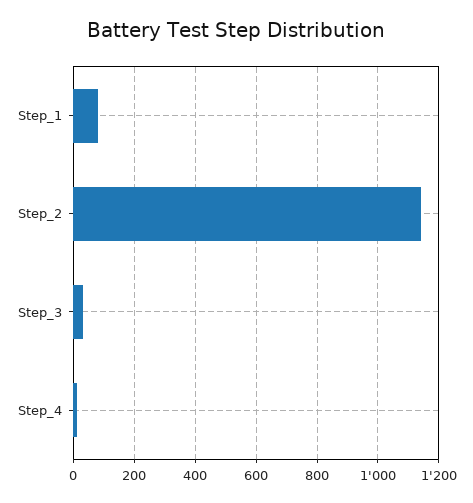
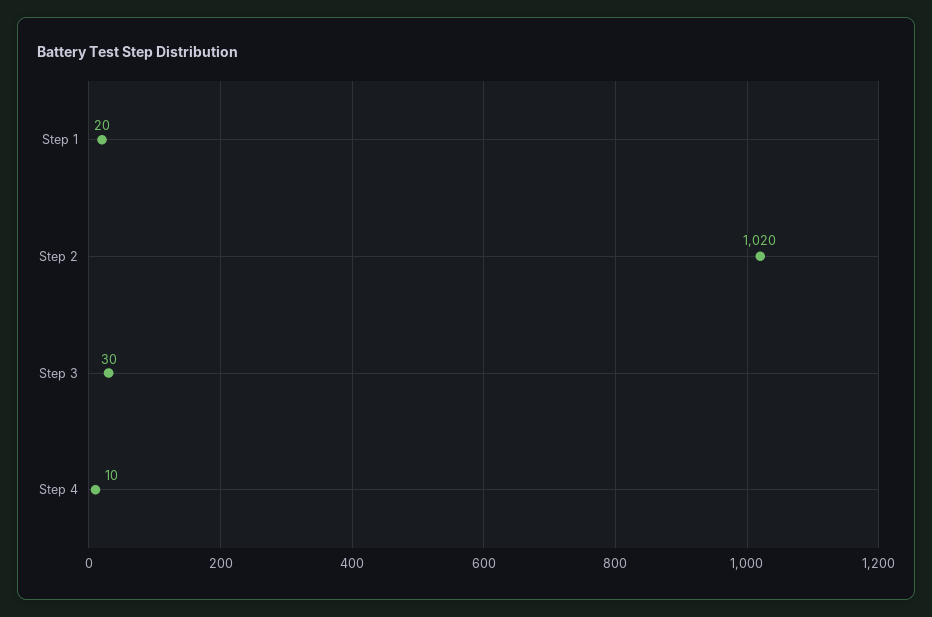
Step_1: 80 -> 20
Step_2: 1140 -> 1020

